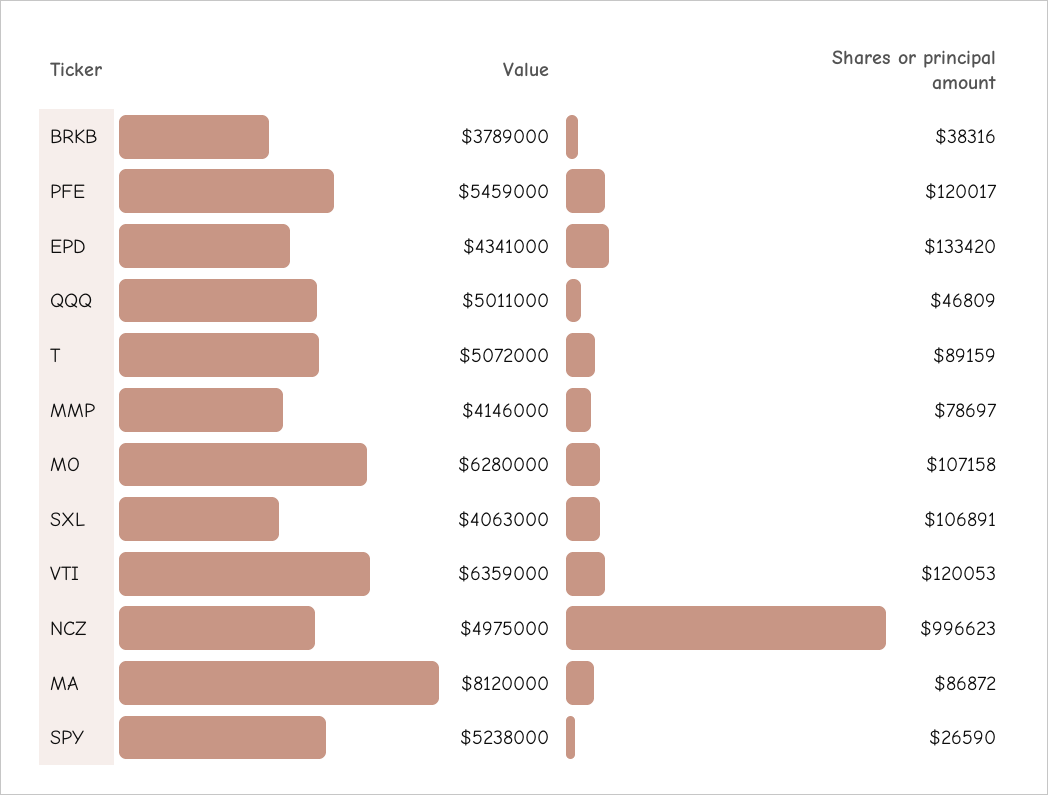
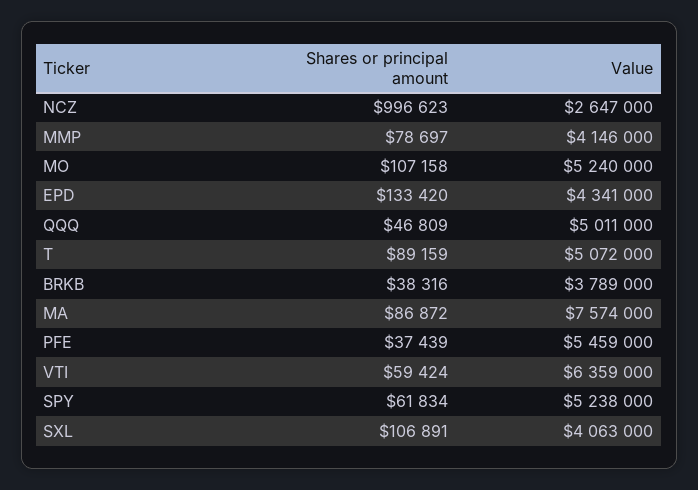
Shares or principal amount, PFE: 120017 -> 37439
Value, MO: 6280000 -> 5240000
Shares or principal amount, VTI: 120053 -> 59424
Value, NCZ: 4975000 -> 2647000
Value, MA: 8120000 -> 7574000
Shares or principal amount, SPY: 26590 -> 61834

